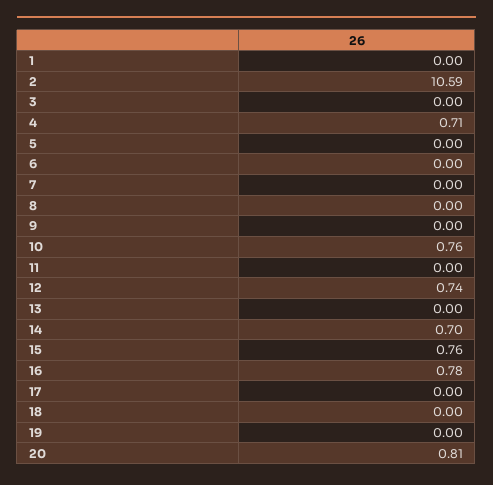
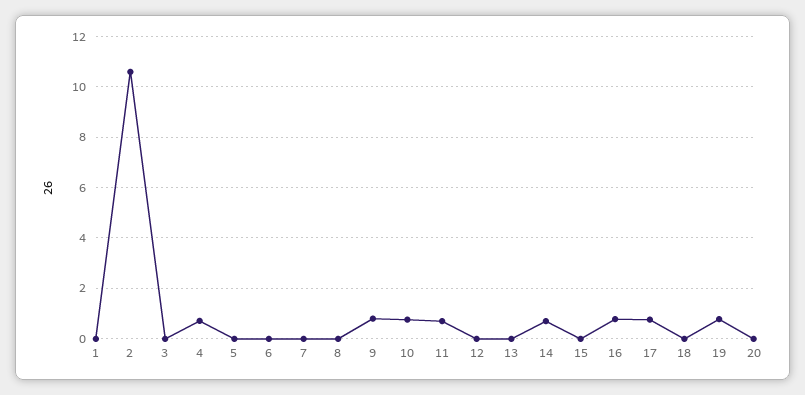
9: 0 -> 0.75
11: 0 -> 0.75
12: 0.74 -> 0
15: 0.76 -> 0
17: 0 -> 0.75
19: 0 -> 0.75
20: 0.81 -> 0

